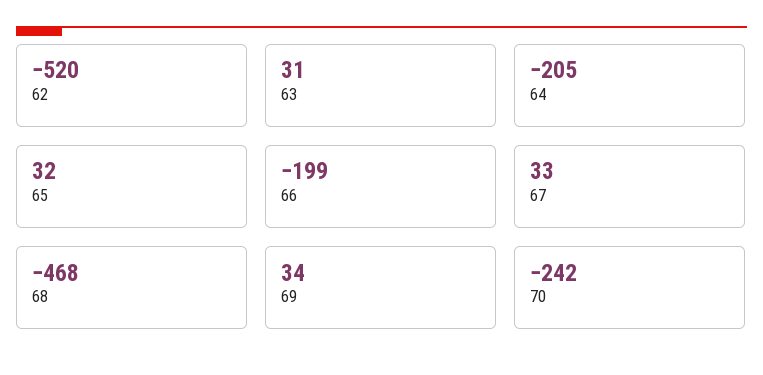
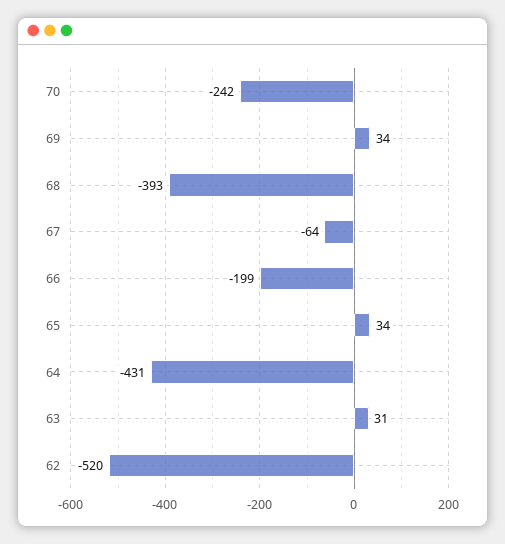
64: -205 -> -431
65: 32 -> 34
67: 33 -> -64
68: -468 -> -393

